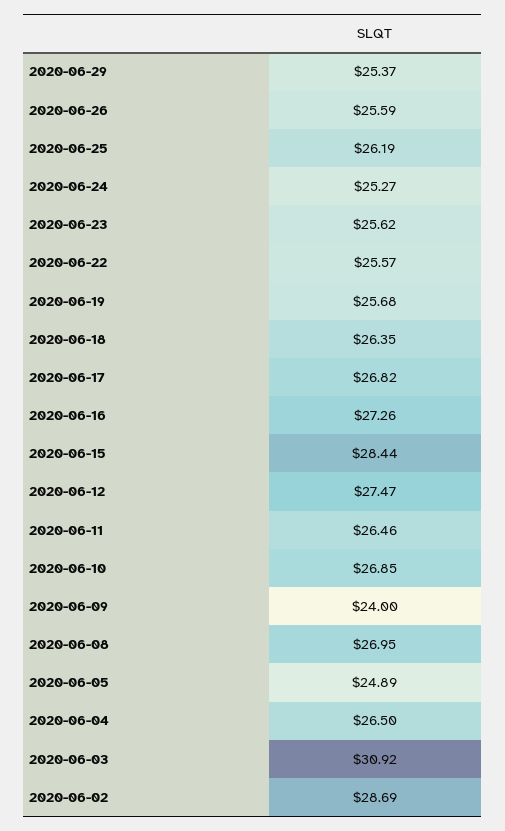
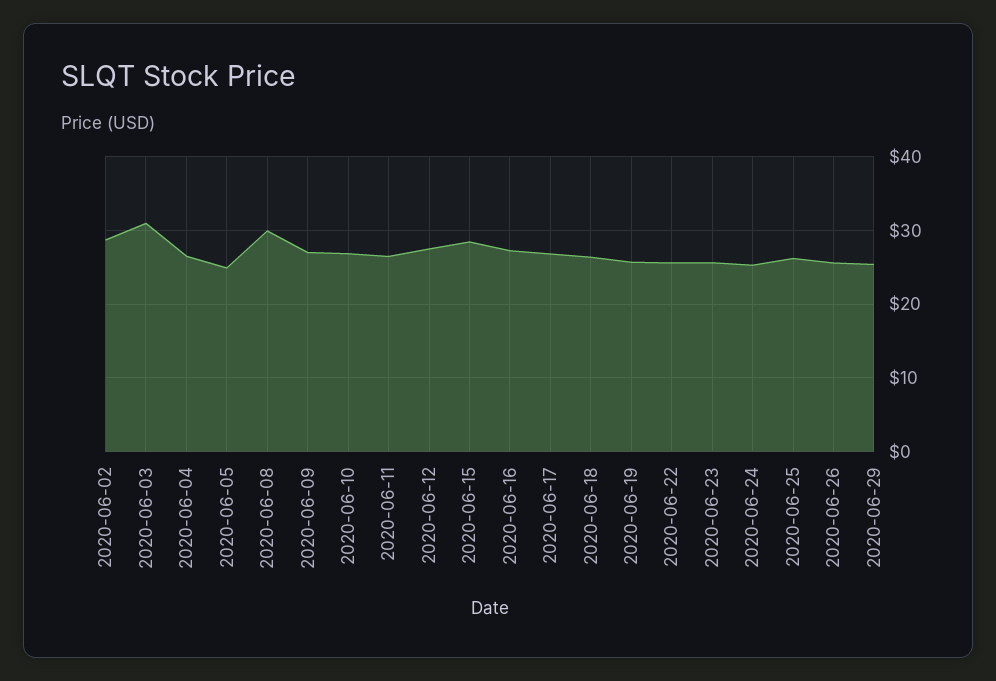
2020-06-09: 24 -> 27
2020-06-08: 26.95 -> 30

